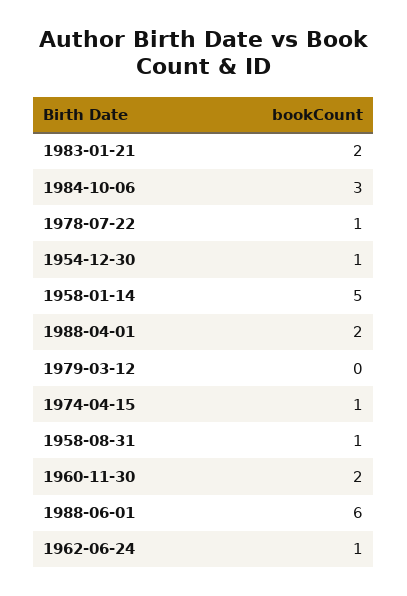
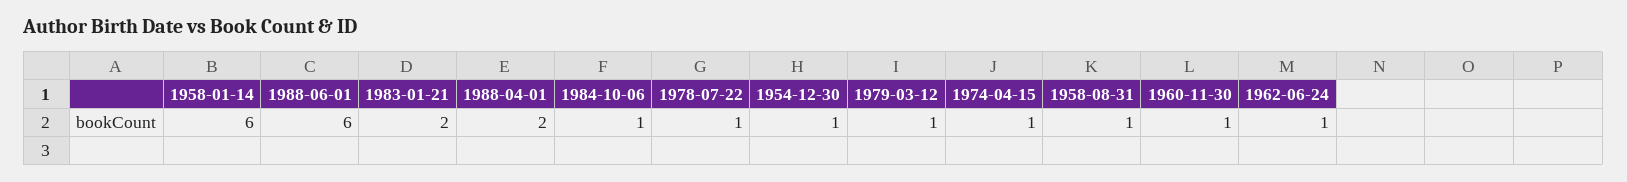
1984-10-06: 3 -> 1
1958-01-14: 5 -> 6
1979-03-12: 0 -> 1
1960-11-30: 2 -> 1

